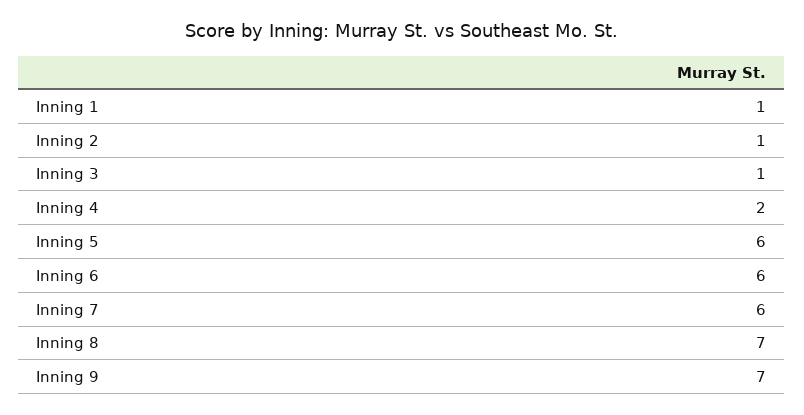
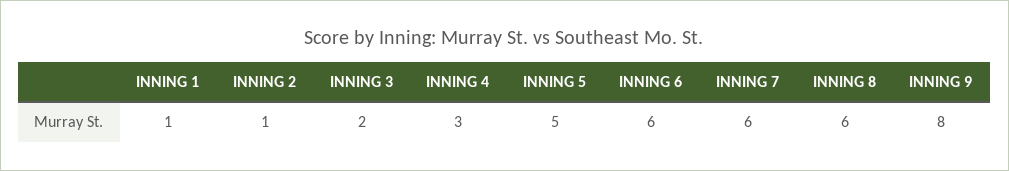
Inning 3: 1 -> 2
Inning 4: 2 -> 3
Inning 5: 6 -> 5
Inning 8: 7 -> 6
Inning 9: 7 -> 8

